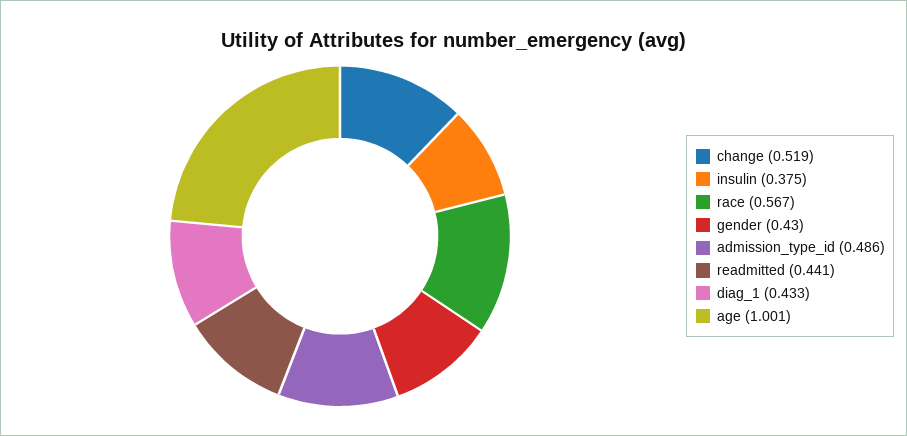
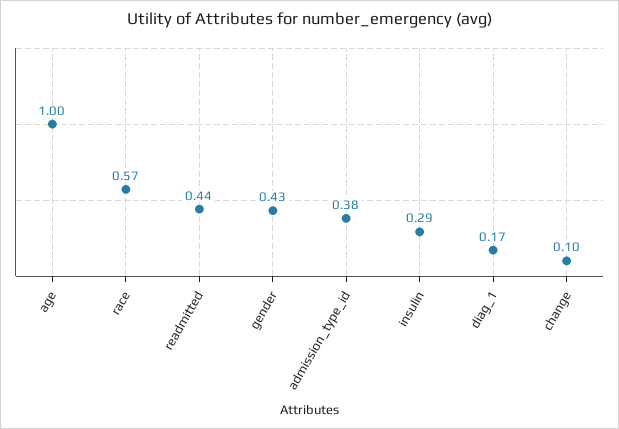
change: 0.519 -> 0.1
insulin: 0.375 -> 0.29
admission_type_id: 0.486 -> 0.38
diag_1: 0.433 -> 0.17

